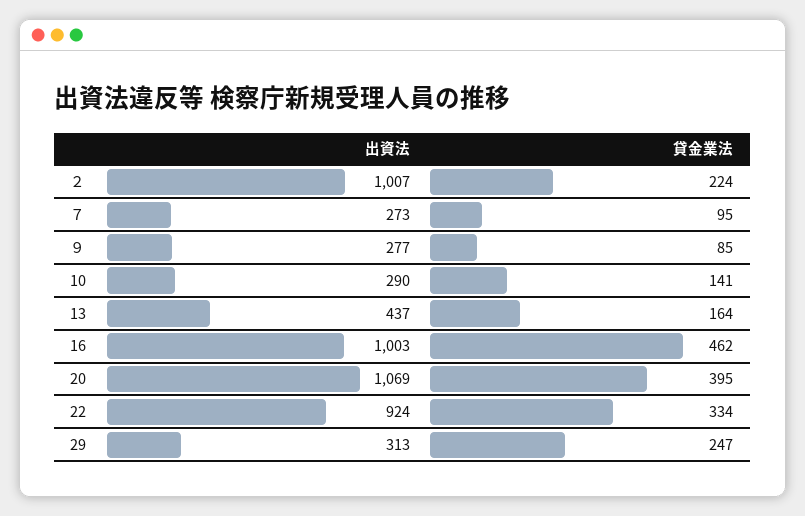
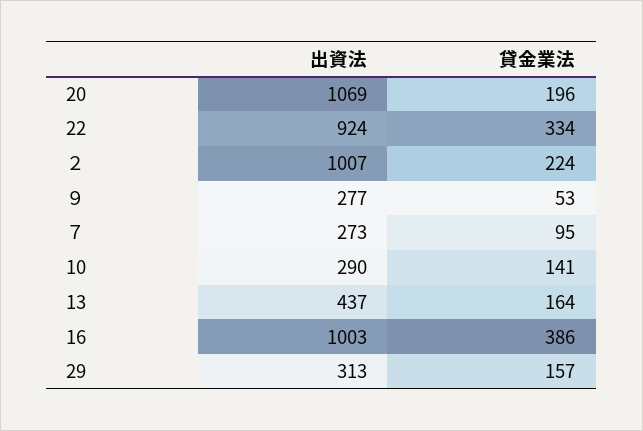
貸金業法, ９: 85 -> 53
貸金業法, 16: 462 -> 386
貸金業法, 20: 395 -> 196
貸金業法, 29: 247 -> 157

